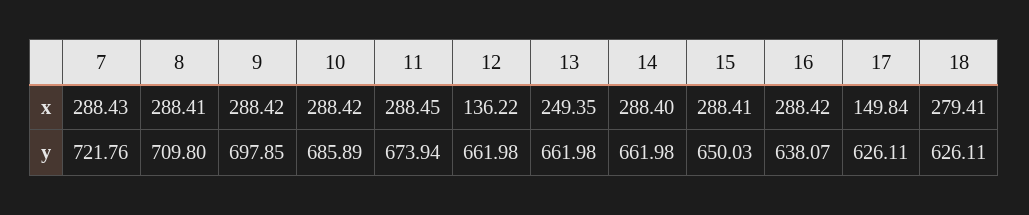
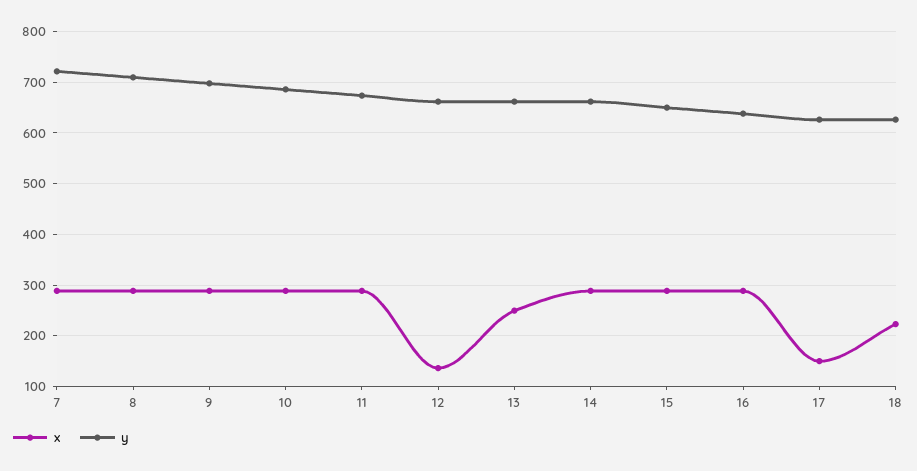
x, 18: 279.41 -> 220

